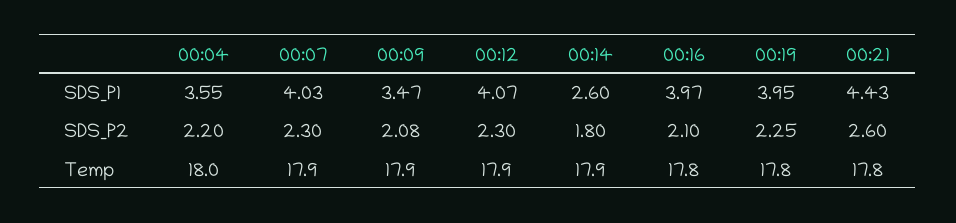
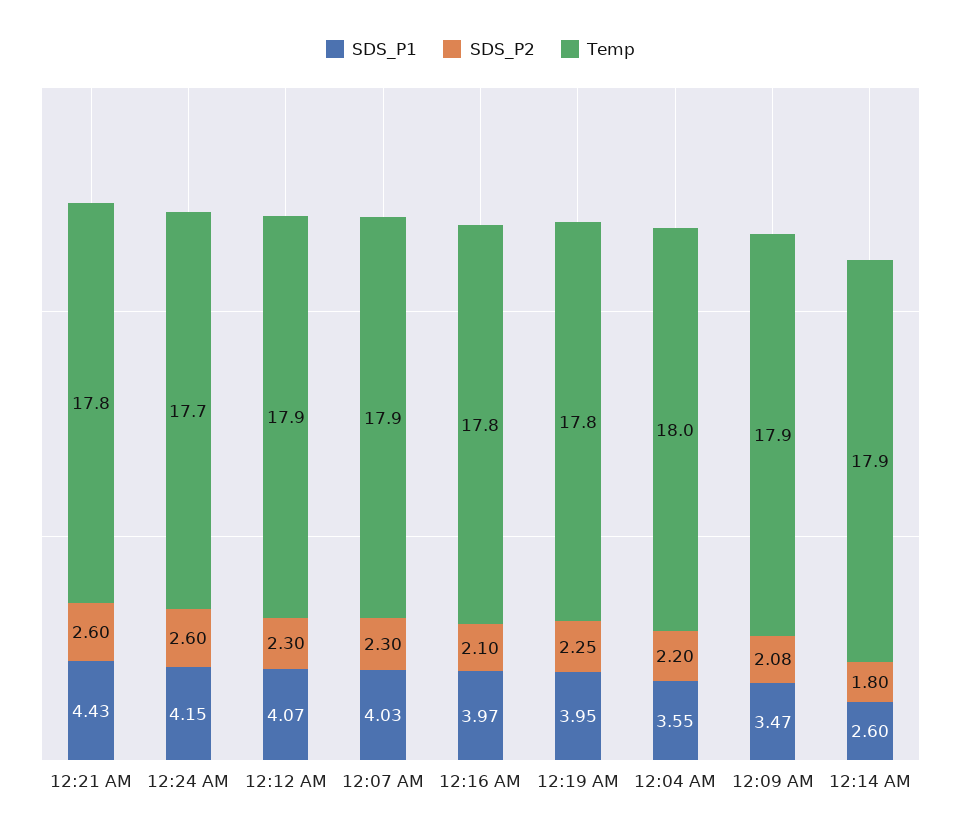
SDS_P1, 12:24 AM: none -> 4.15
SDS_P2, 12:24 AM: none -> 2.6
Temp, 12:24 AM: none -> 17.7

